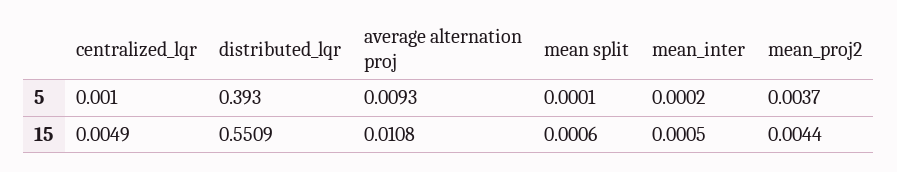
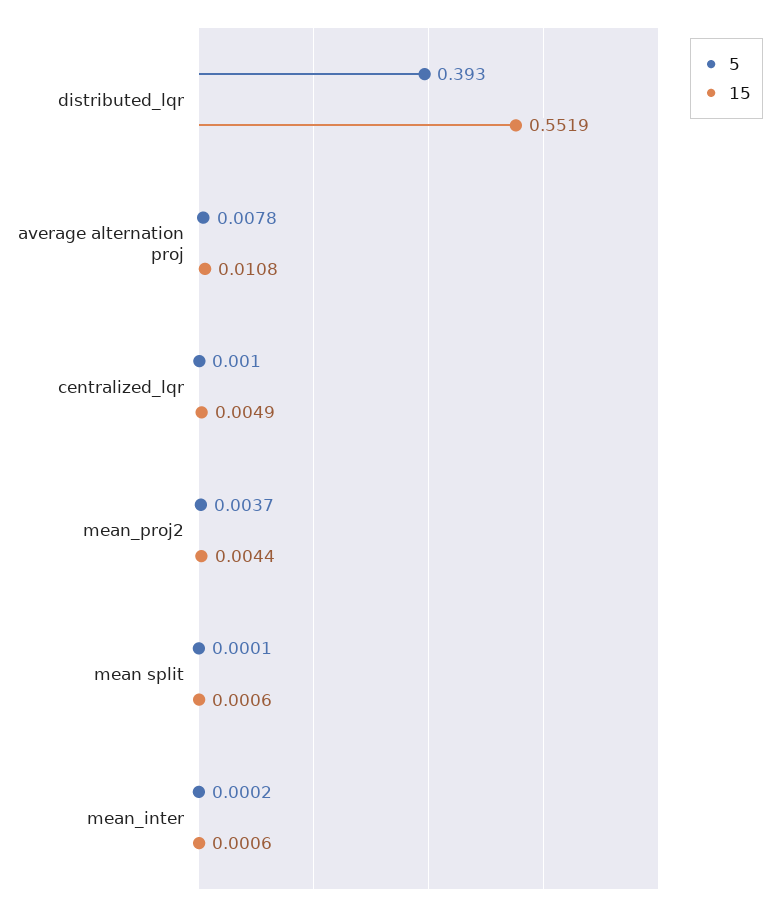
5, average alternation proj: 0.0093 -> 0.0078
15, distributed_lqr: 0.5509 -> 0.5519
15, mean_inter: 0.0005 -> 0.0006

